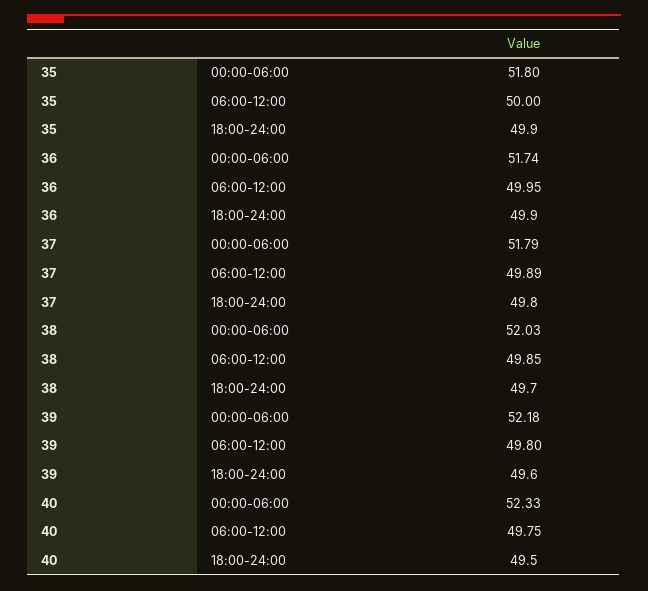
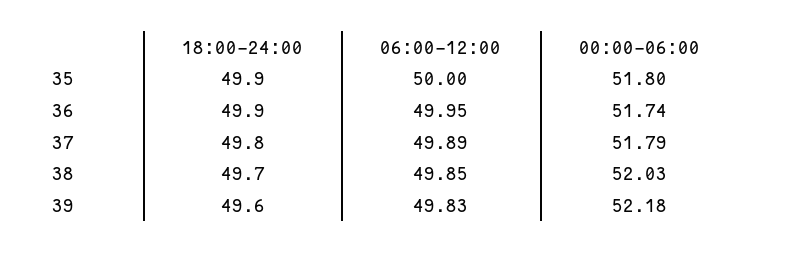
39, 06:00-12:00: 49.8 -> 49.83
40, 00:00-06:00: 52.33 -> none
40, 06:00-12:00: 49.75 -> none
40, 18:00-24:00: 49.5 -> none

